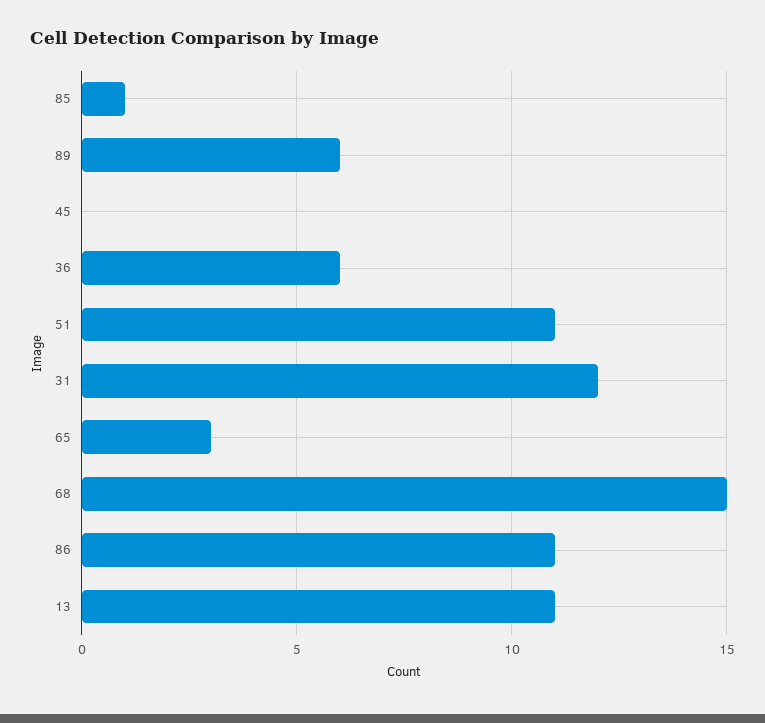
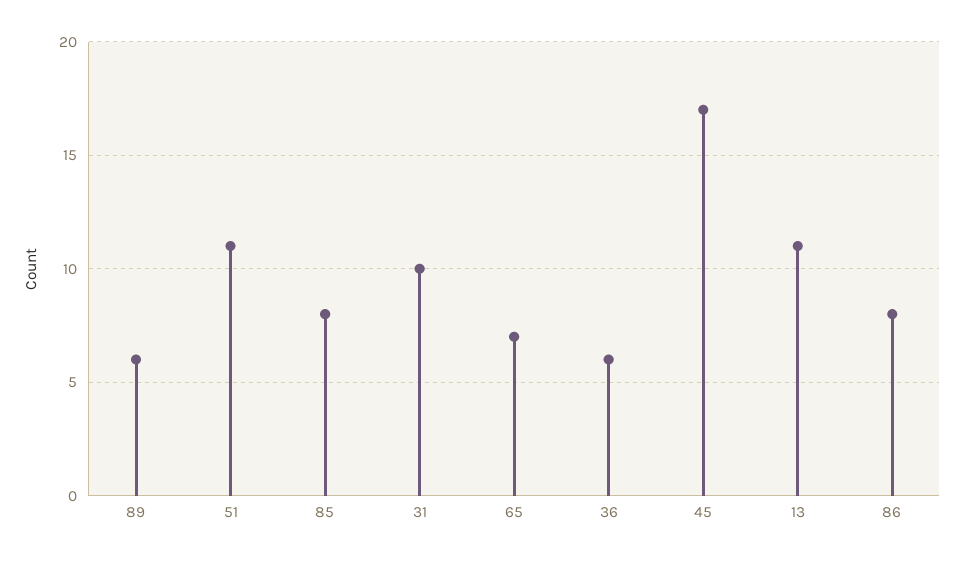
85: 1 -> 8
45: 0 -> 17
31: 12 -> 10
65: 3 -> 7
68: 15 -> none
86: 11 -> 8

